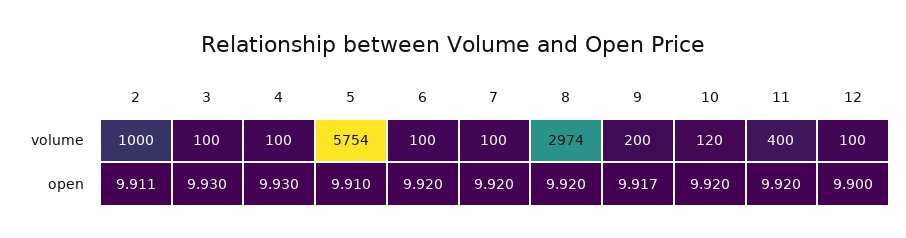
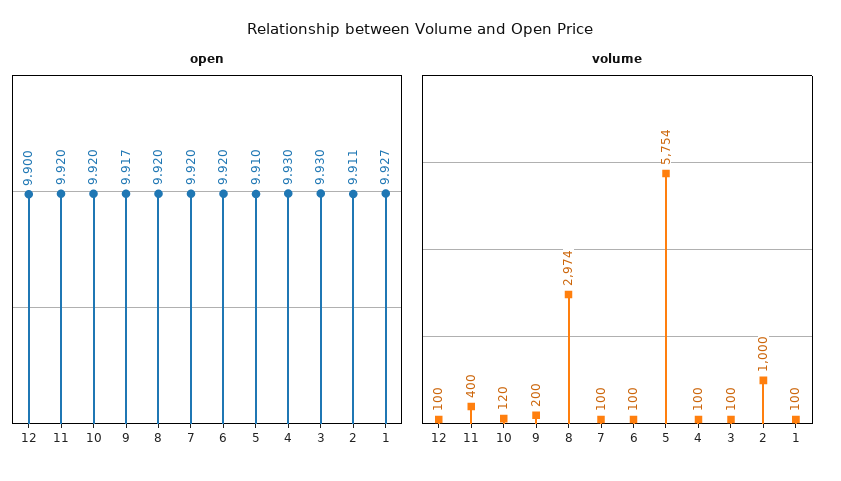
open, 1: none -> 9.927
volume, 1: none -> 100

